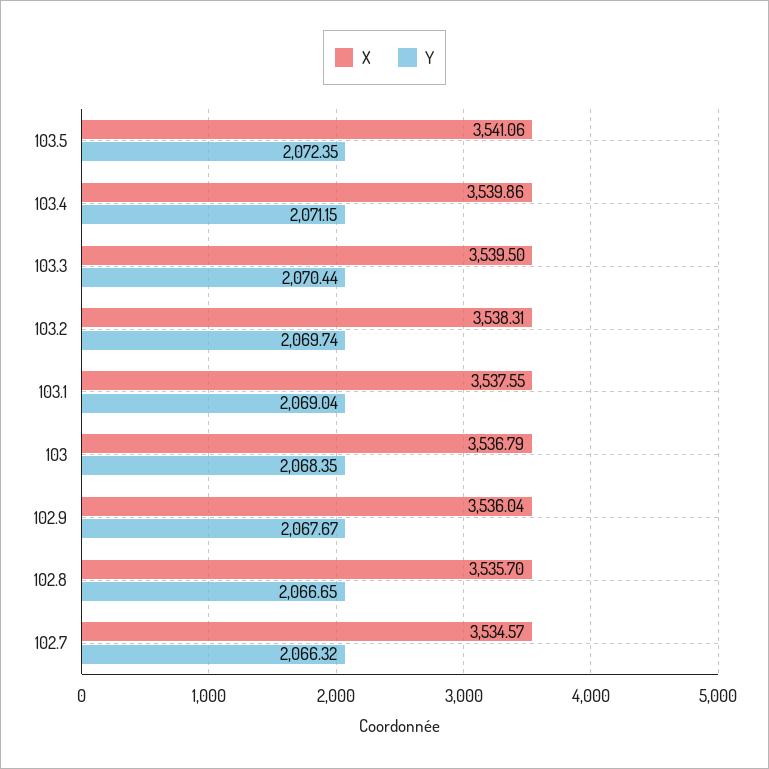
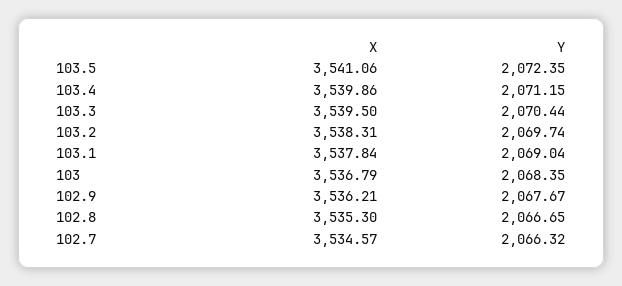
X, 103.1: 3537.55 -> 3537.84
X, 102.9: 3536.04 -> 3536.21
X, 102.8: 3535.7 -> 3535.3

